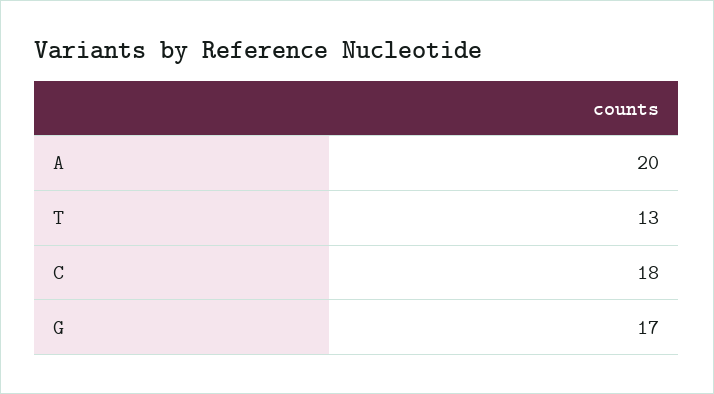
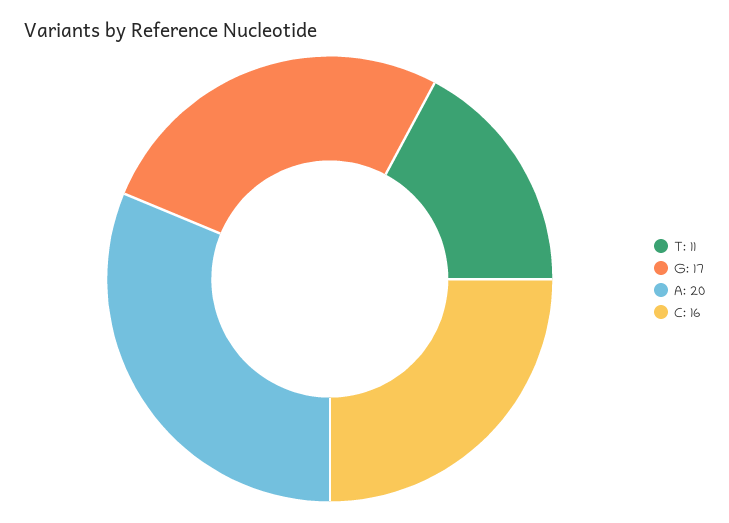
T: 13 -> 11
C: 18 -> 16

